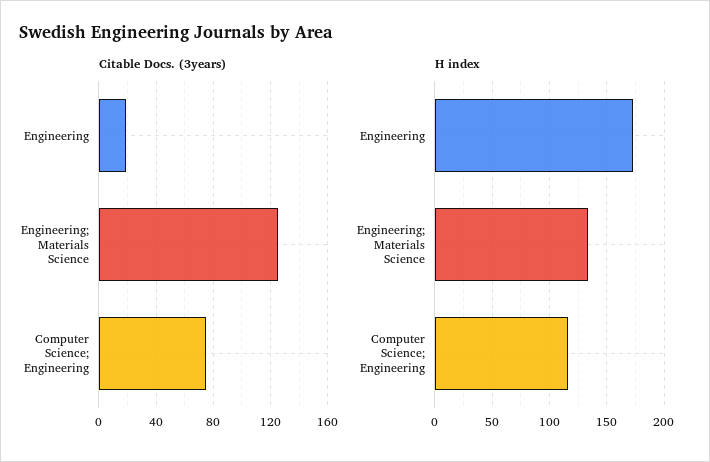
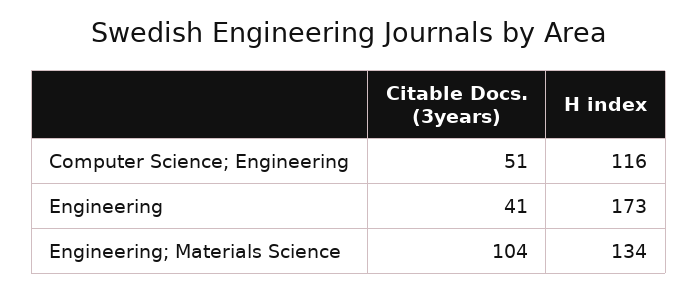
Citable Docs. (3years), Engineering: 20 -> 41
Citable Docs. (3years), Engineering; Materials Science: 125 -> 104
Citable Docs. (3years), Computer Science; Engineering: 75 -> 51

